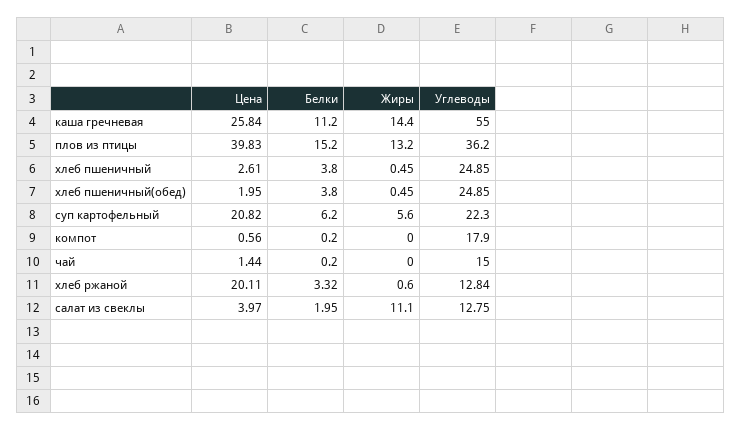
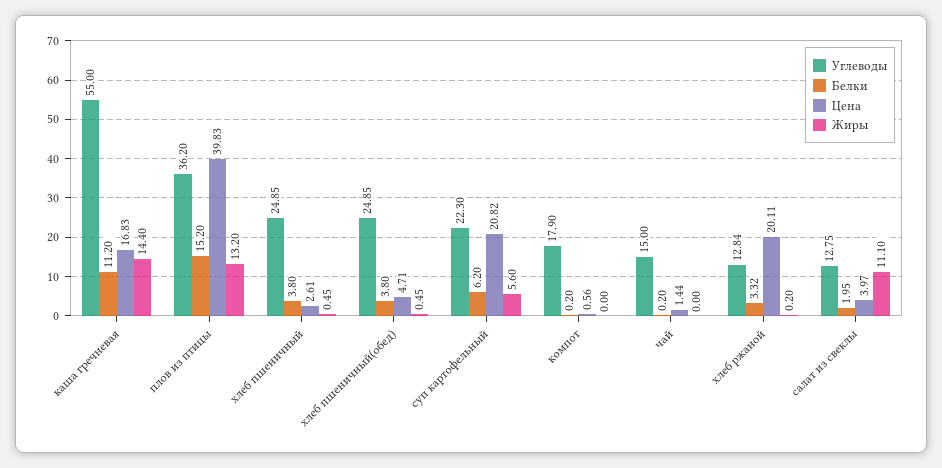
Цена, каша гречневая: 25.84 -> 16.83
Цена, хлеб пшеничный(обед): 1.95 -> 4.71
Жиры, хлеб ржаной: 0.6 -> 0.2

